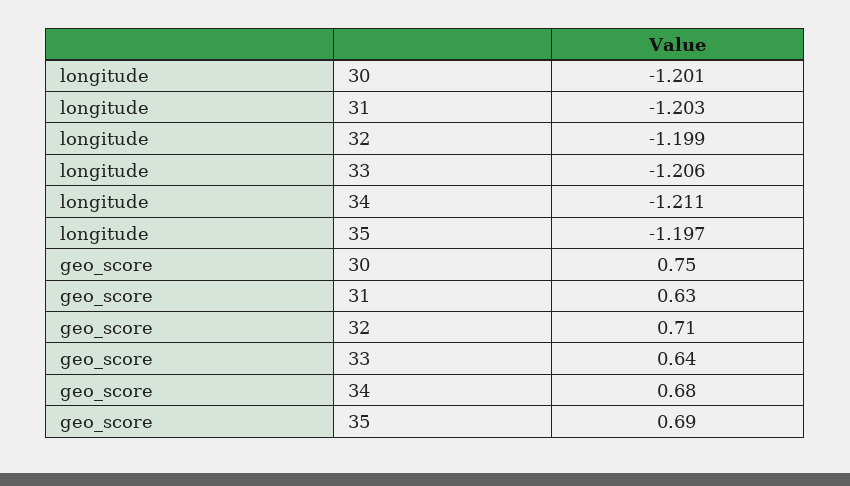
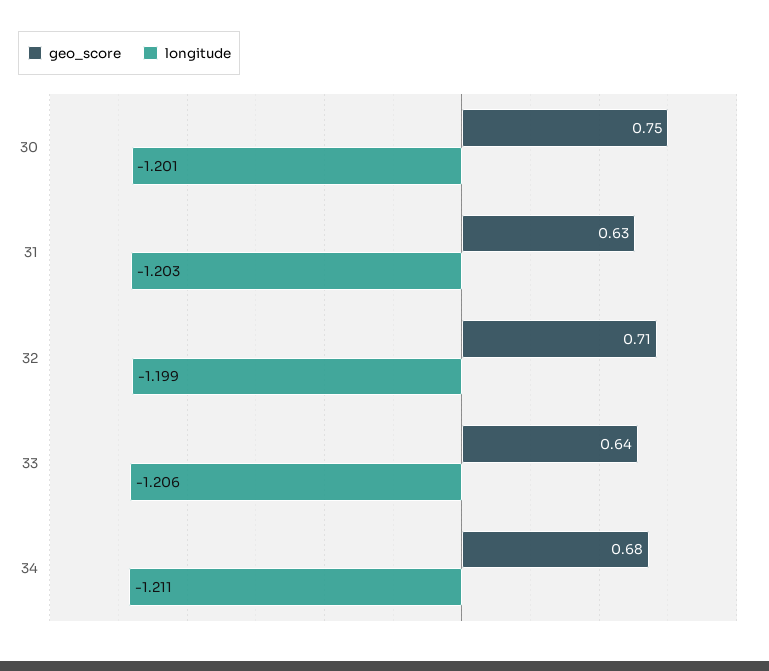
longitude, 35: -1.197 -> none
geo_score, 35: 0.69 -> none

